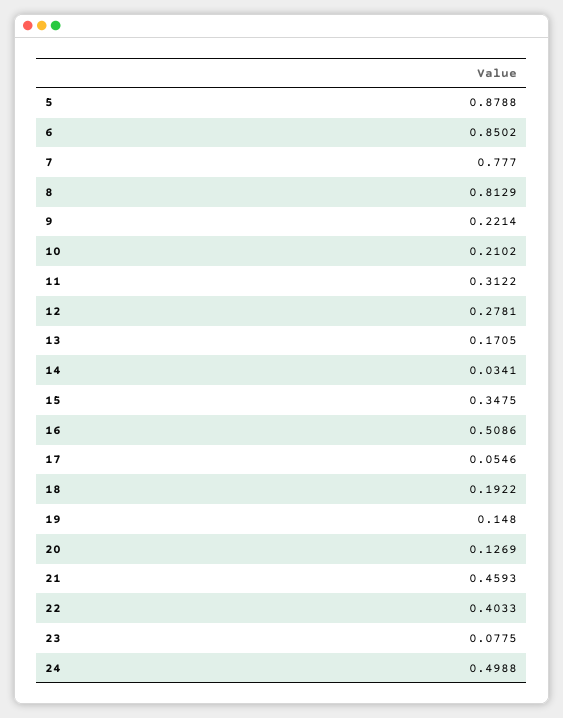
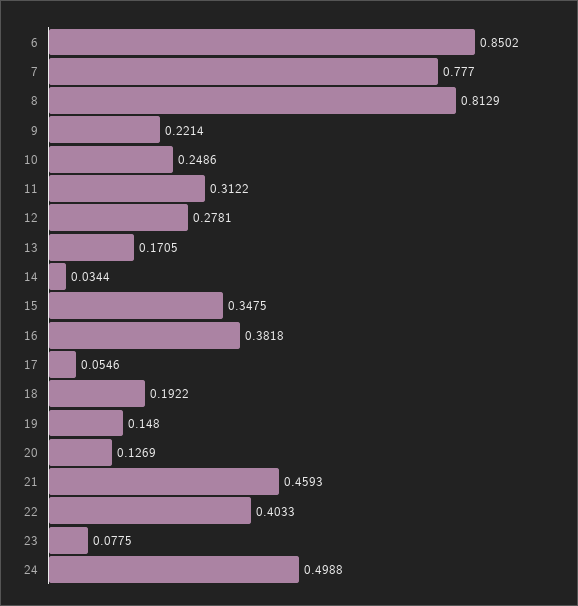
5: 0.8788 -> none
10: 0.2102 -> 0.2486
14: 0.0341 -> 0.0344
16: 0.5086 -> 0.3818

